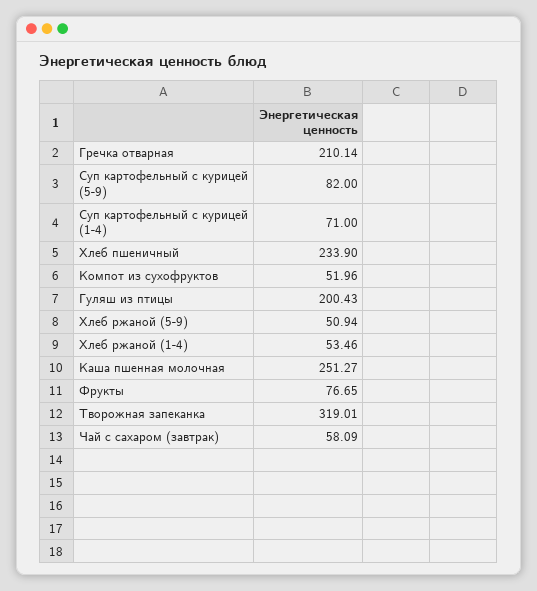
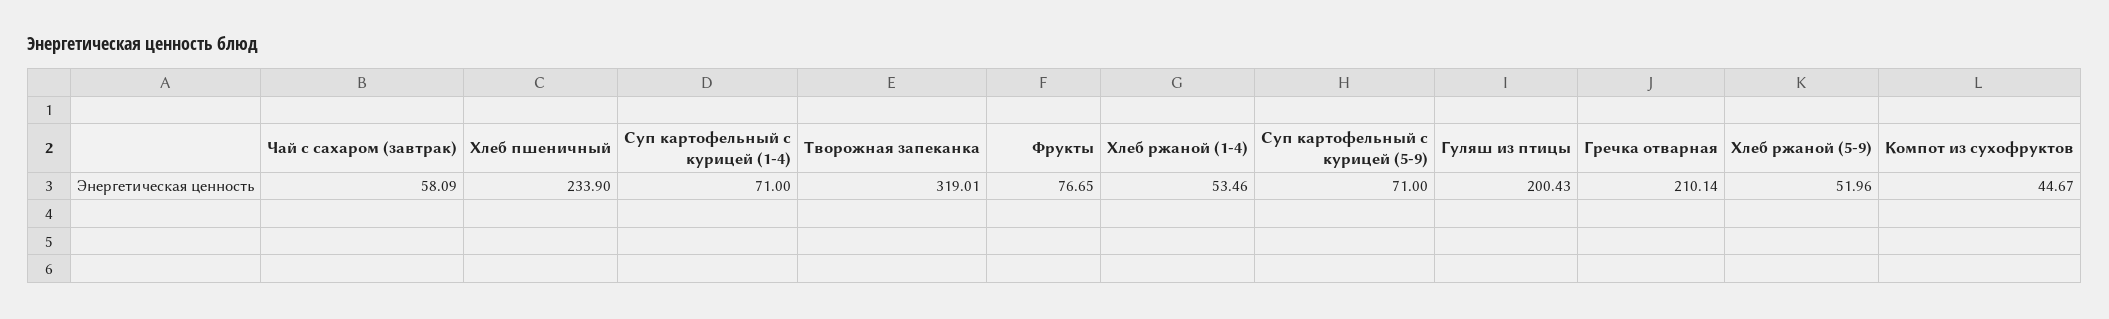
Суп картофельный с курицей (5-9): 82 -> 71
Компот из сухофруктов: 51.96 -> 44.67
Хлеб ржаной (5-9): 50.94 -> 51.96
Каша пшенная молочная: 251.27 -> none

